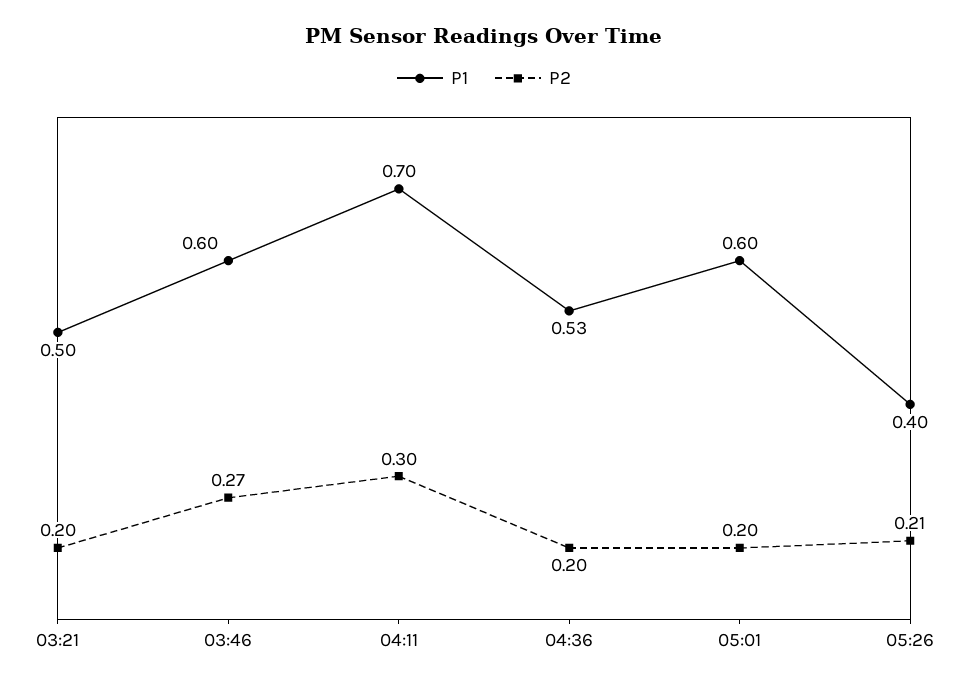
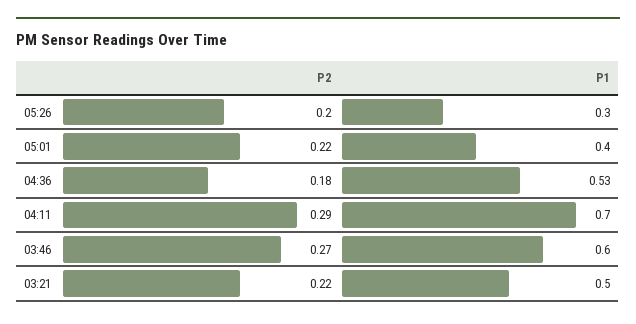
P2, 03:21: 0.2 -> 0.22
P2, 04:11: 0.3 -> 0.29
P2, 04:36: 0.2 -> 0.18
P1, 05:01: 0.6 -> 0.4
P2, 05:01: 0.2 -> 0.22
P1, 05:26: 0.4 -> 0.3
P2, 05:26: 0.21 -> 0.2

